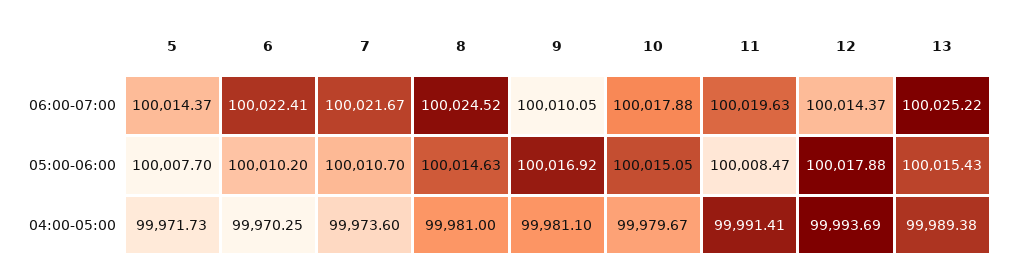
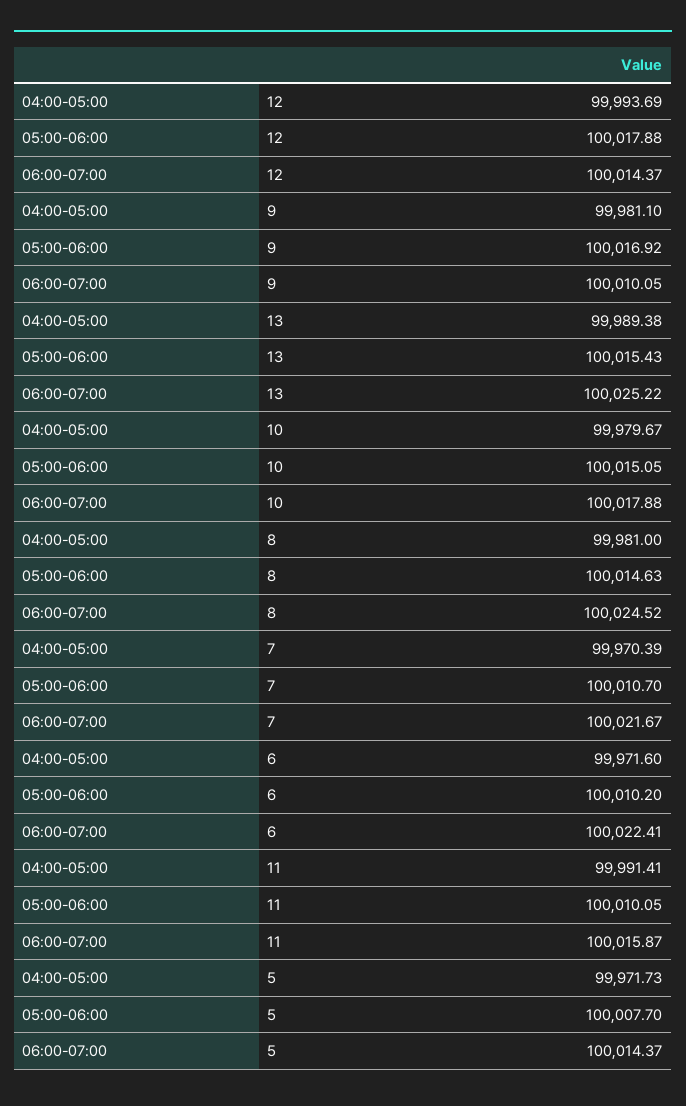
11, 06:00-07:00: 100019.63 -> 100015.87
11, 05:00-06:00: 100008.47 -> 100010.05
6, 04:00-05:00: 99970.25 -> 99971.6
7, 04:00-05:00: 99973.6 -> 99970.39

